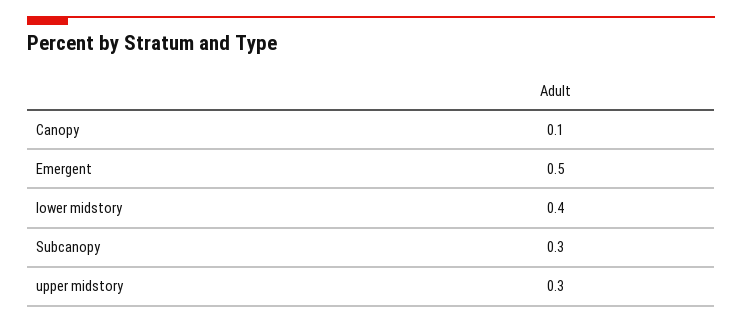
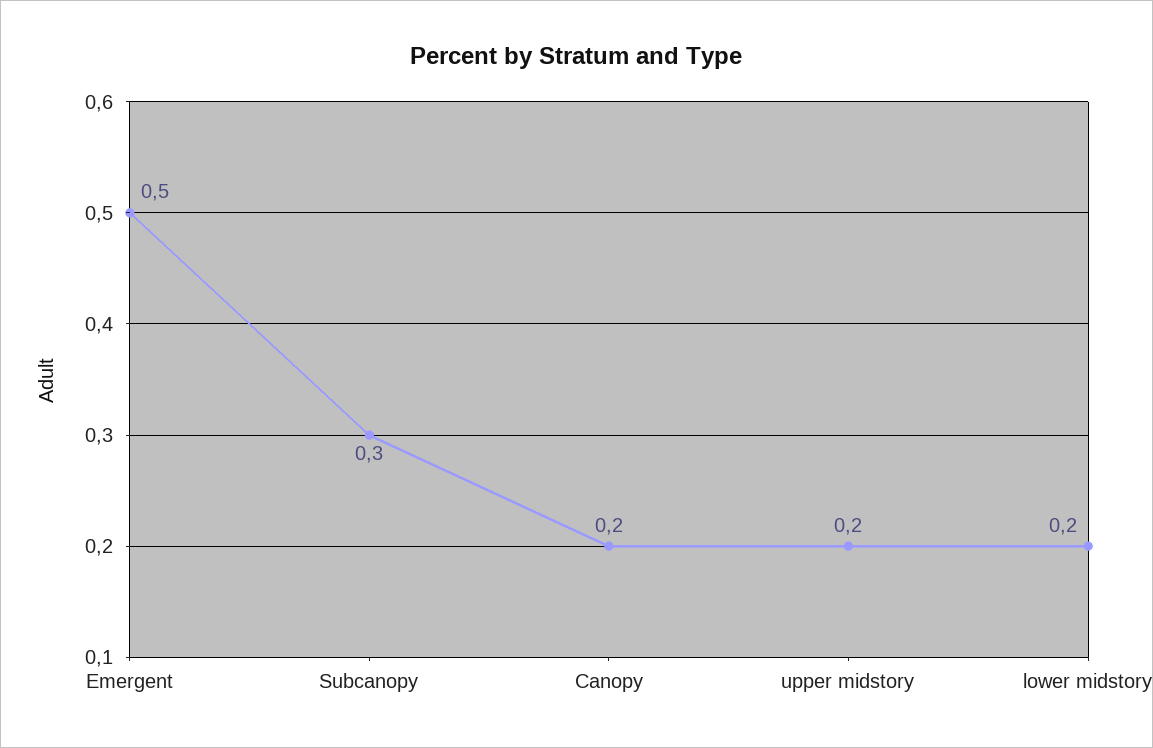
Canopy: 0.1 -> 0.2
lower midstory: 0.4 -> 0.2
upper midstory: 0.3 -> 0.2

